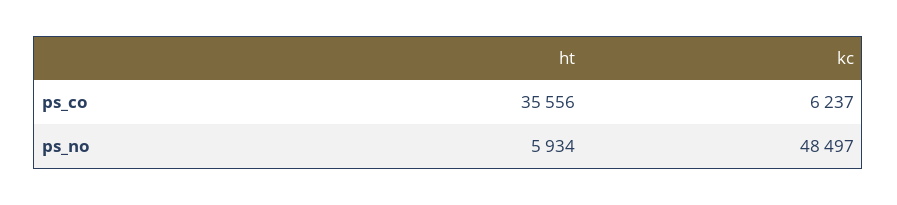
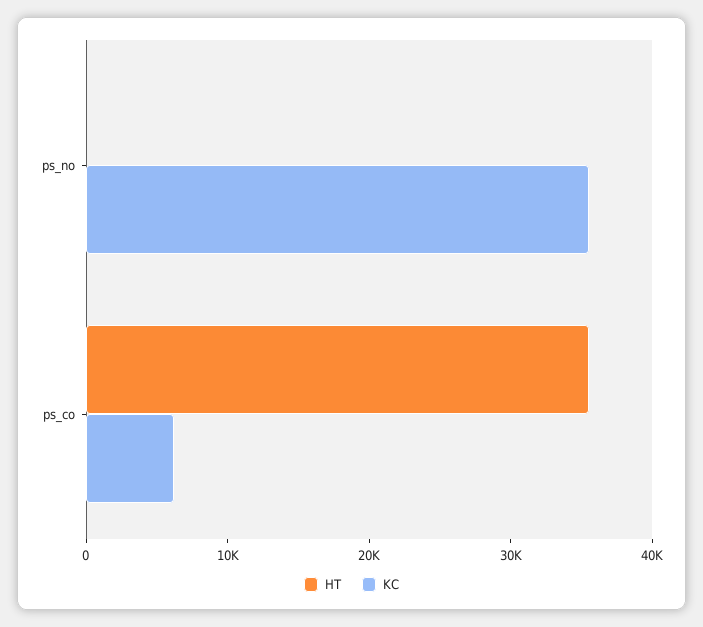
ht, ps_no: 5934 -> 0
kc, ps_no: 48497 -> 36000

